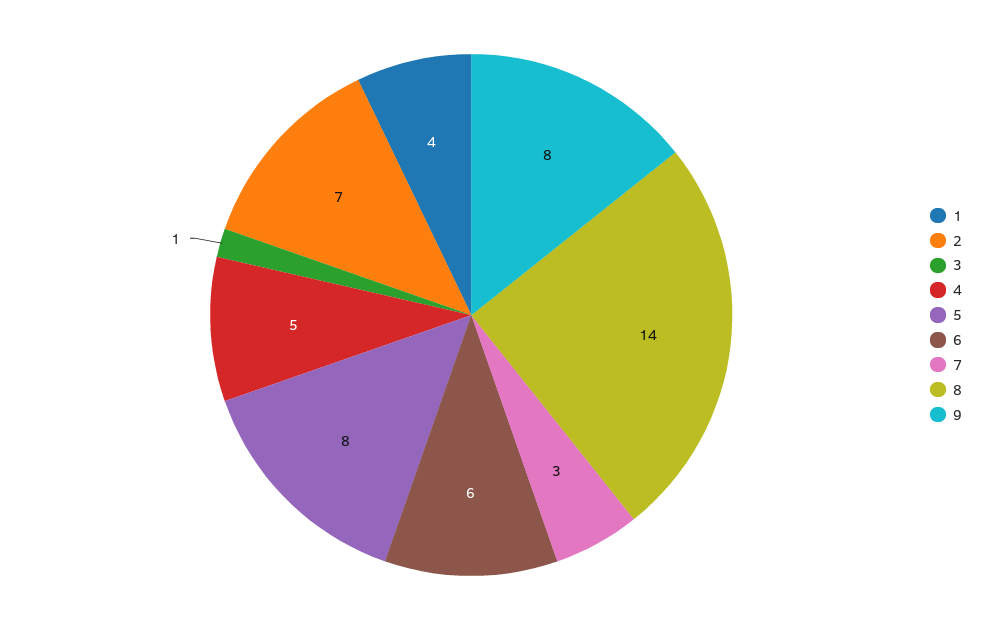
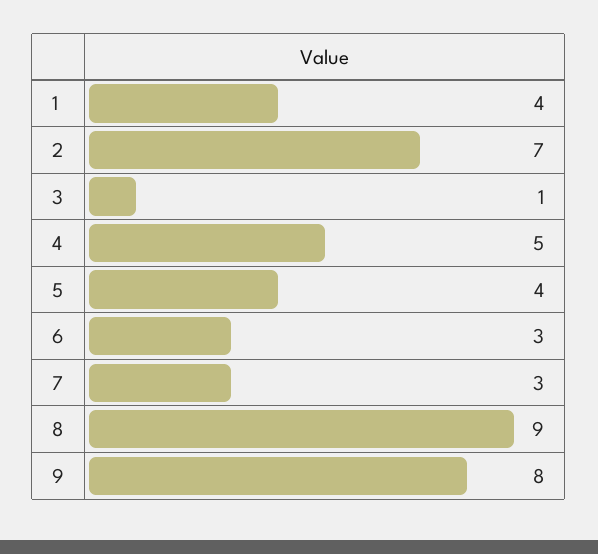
5: 8 -> 4
6: 6 -> 3
8: 14 -> 9

